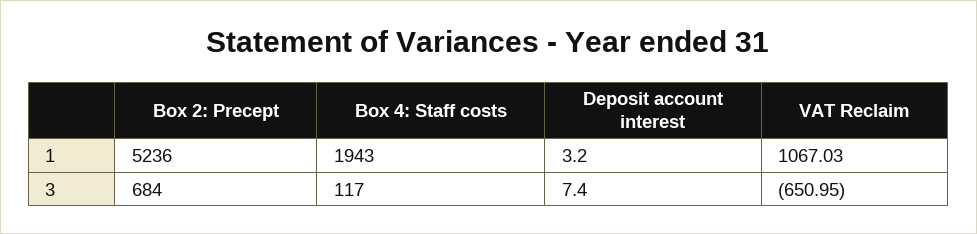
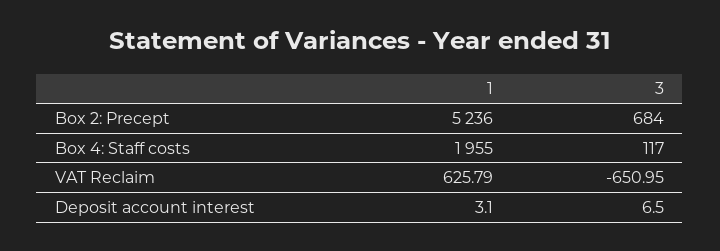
Box 4: Staff costs, 1: 1943 -> 1955
Deposit account interest, 1: 3.2 -> 3.1
VAT Reclaim, 1: 1067.03 -> 625.79
Deposit account interest, 3: 7.4 -> 6.5

